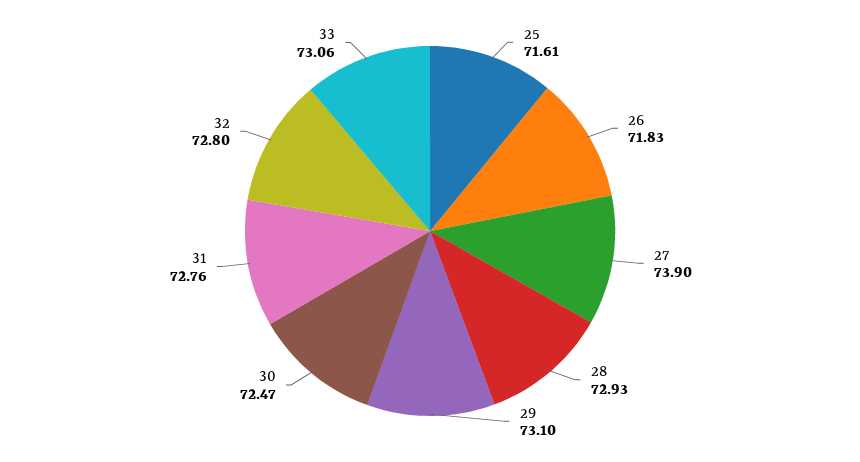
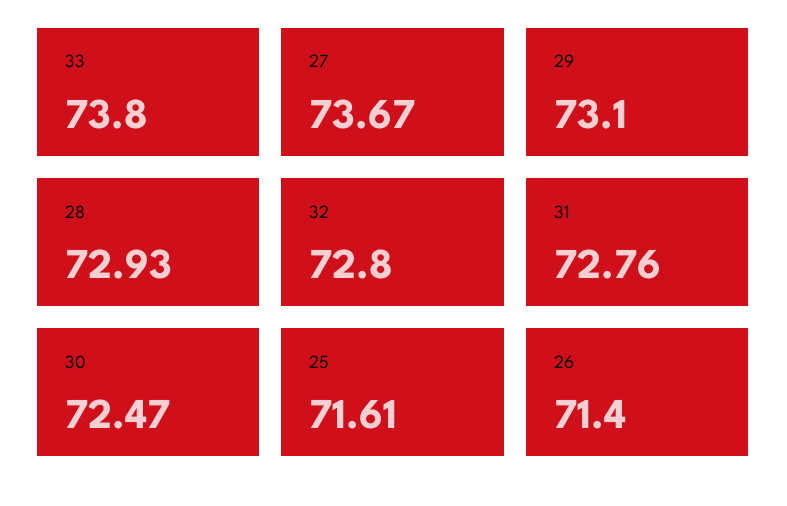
26: 71.83 -> 71.4
27: 73.9 -> 73.67
33: 73.06 -> 73.8

